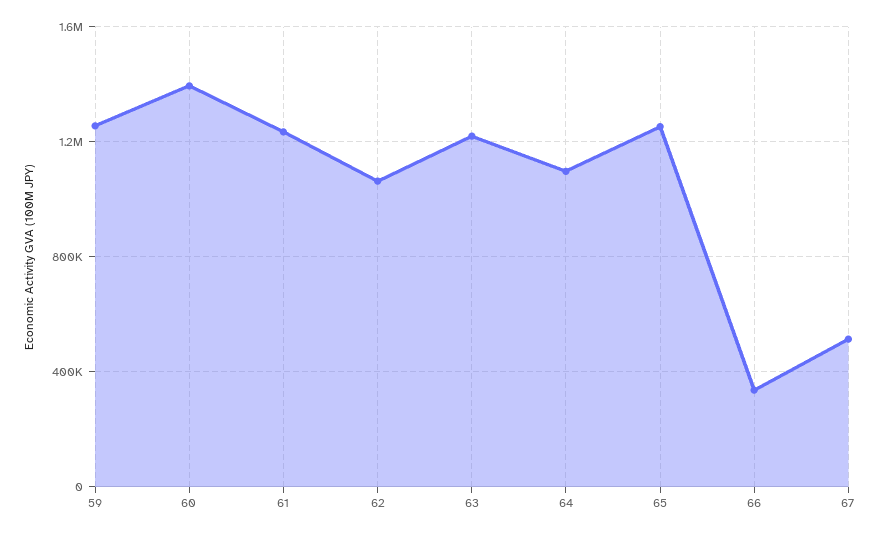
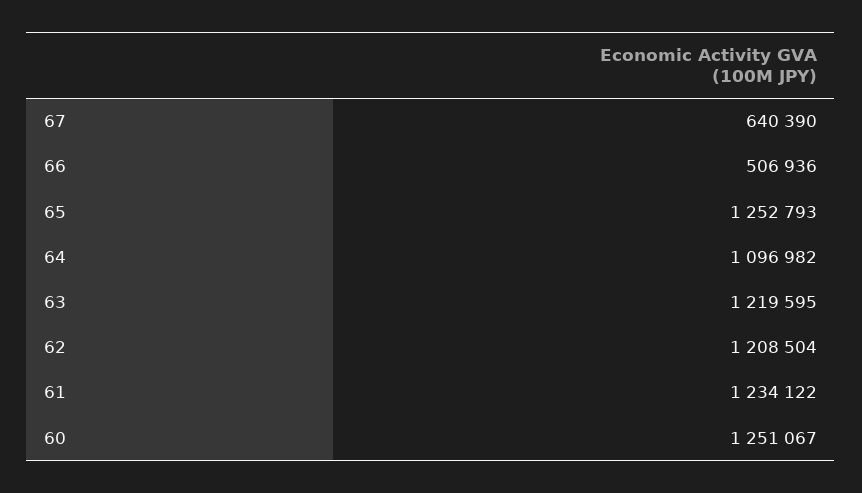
59: 1250000 -> none
60: 1400000 -> 1251067
62: 1050000 -> 1208504
66: 350000 -> 506936
67: 500000 -> 640390

